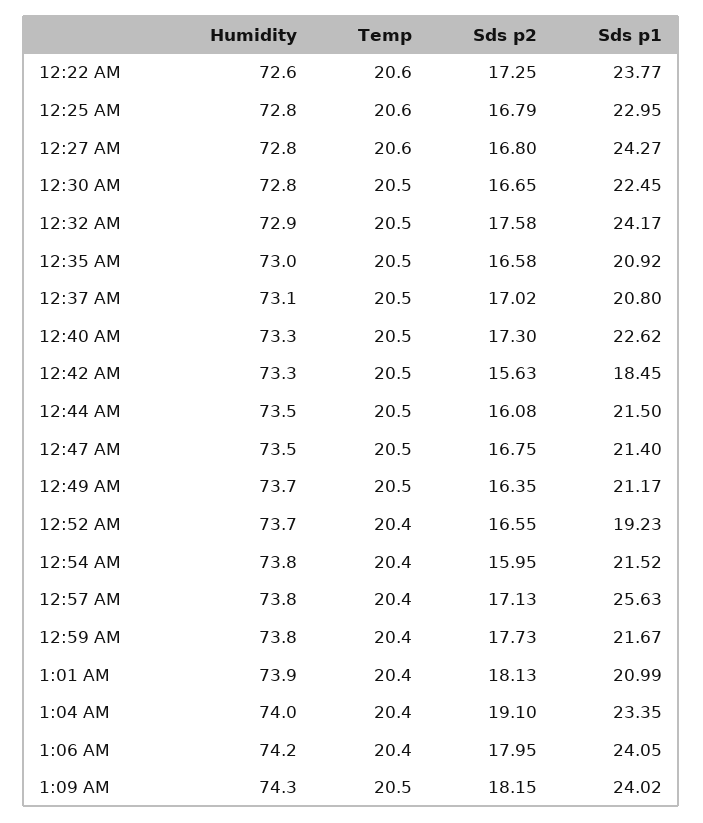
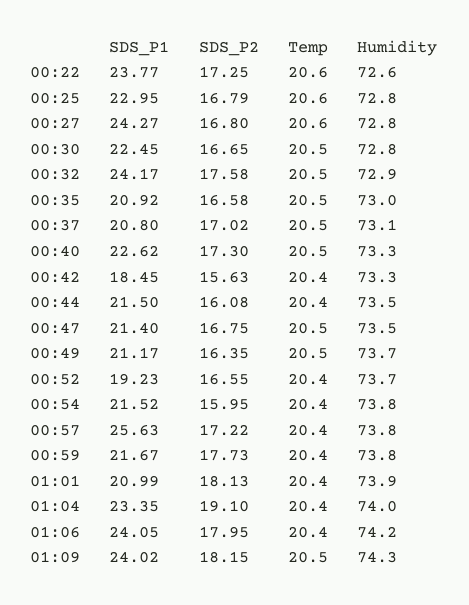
Temp, 12:42 AM: 20.5 -> 20.4
Temp, 12:44 AM: 20.5 -> 20.4
Sds p2, 12:57 AM: 17.13 -> 17.22

